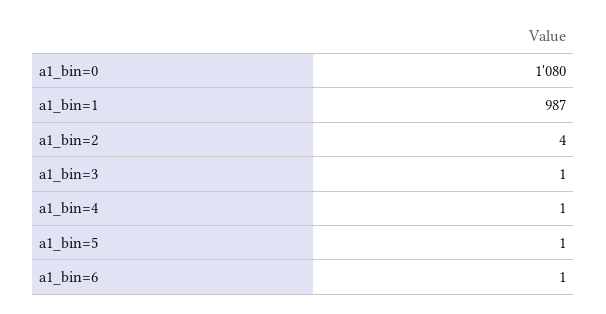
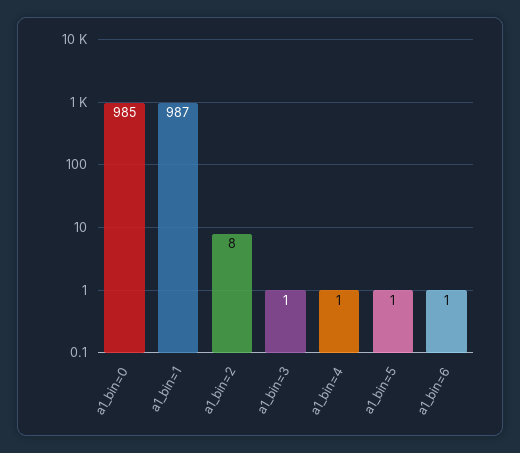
a1_bin=0: 1080 -> 985
a1_bin=2: 4 -> 8

